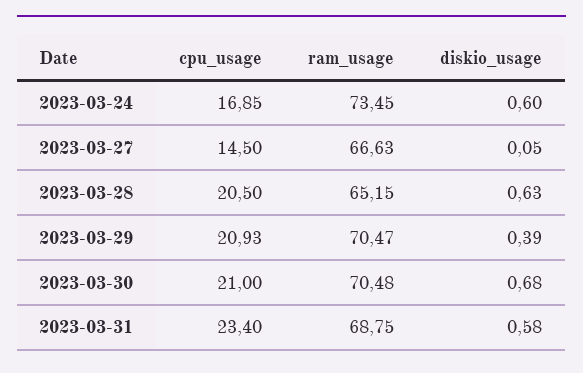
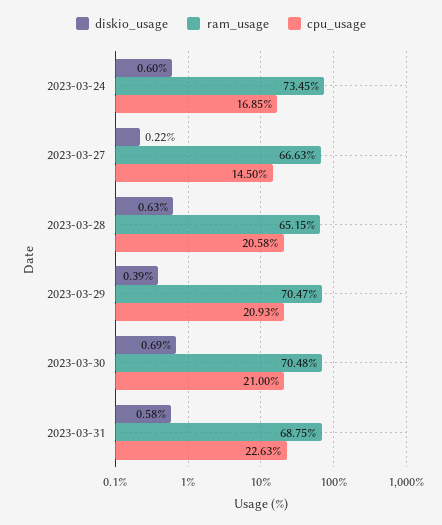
diskio_usage, 2023-03-27: 0.05 -> 0.22
cpu_usage, 2023-03-28: 20.5 -> 20.58
diskio_usage, 2023-03-30: 0.68 -> 0.69
cpu_usage, 2023-03-31: 23.4 -> 22.63

